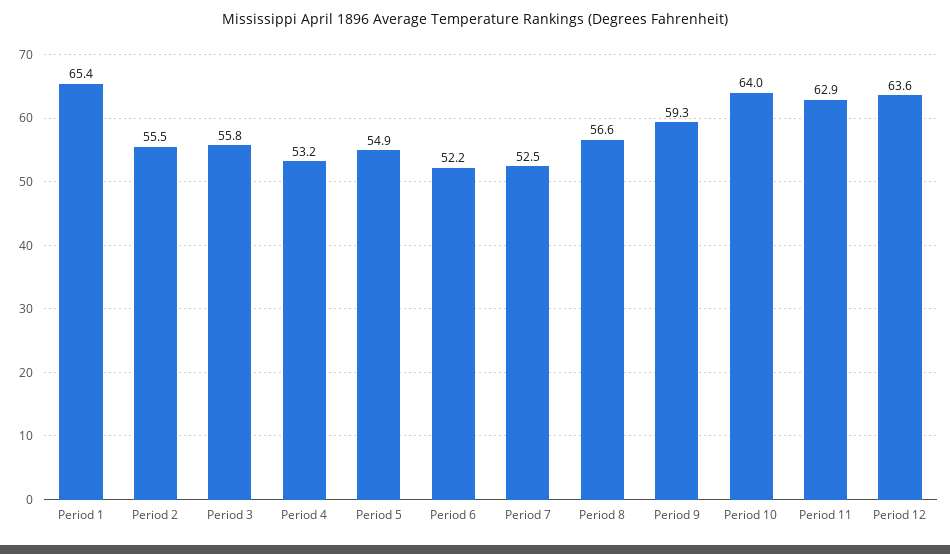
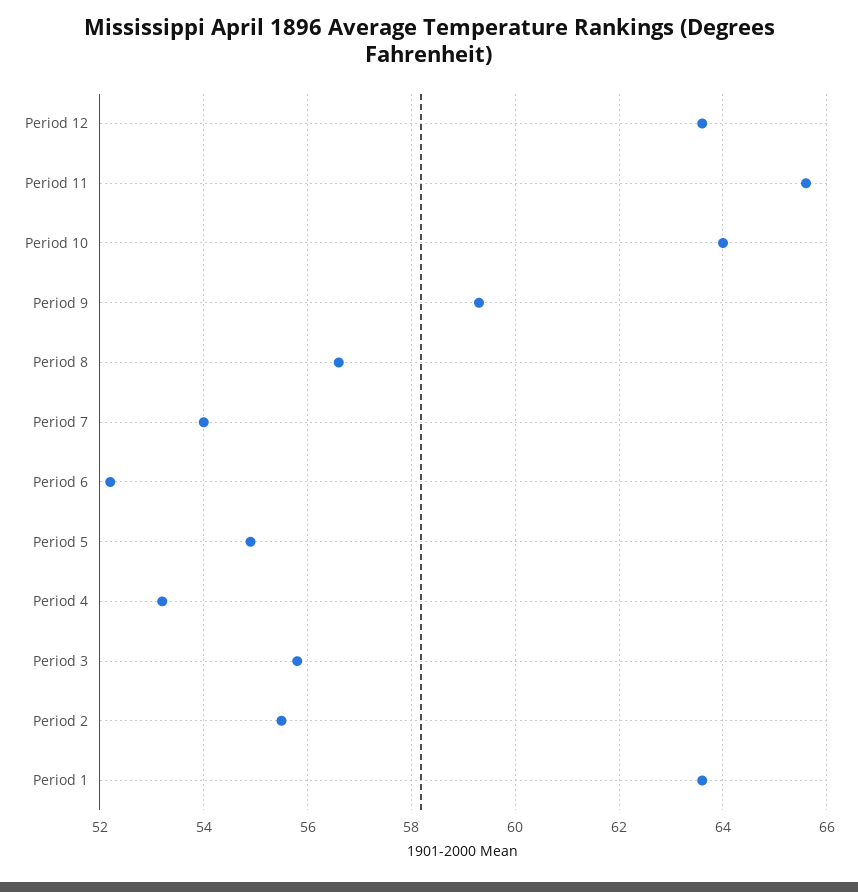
Period 1: 65.4 -> 63.5
Period 7: 52.5 -> 54
Period 11: 62.9 -> 65.5

